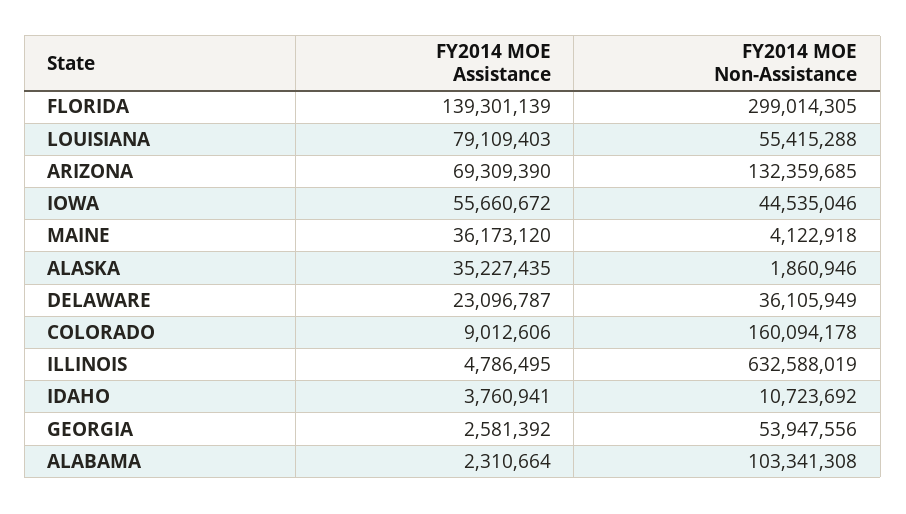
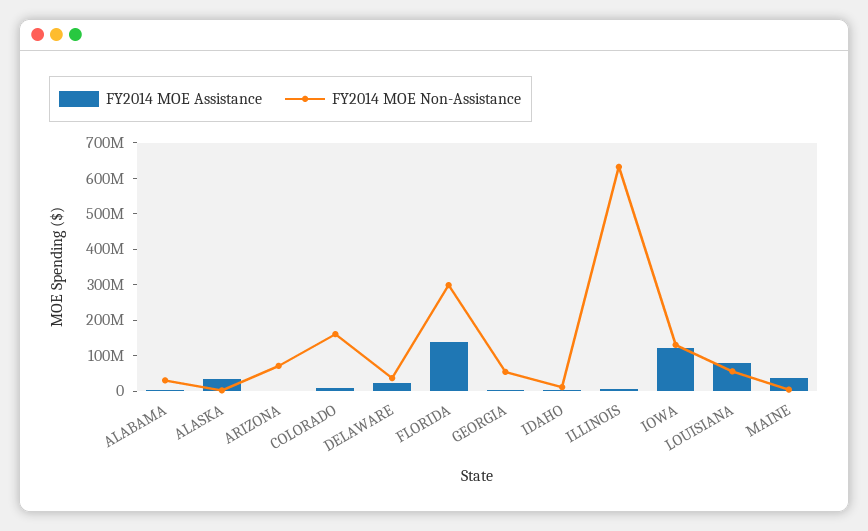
FY2014 MOE Assistance, ARIZONA: 69309390 -> 0
FY2014 MOE Non-Assistance, ARIZONA: 132359685 -> 75000000
FY2014 MOE Assistance, IOWA: 55660672 -> 125000000
FY2014 MOE Non-Assistance, IOWA: 44535046 -> 125000000
FY2014 MOE Non-Assistance, ALABAMA: 103341308 -> 25000000

